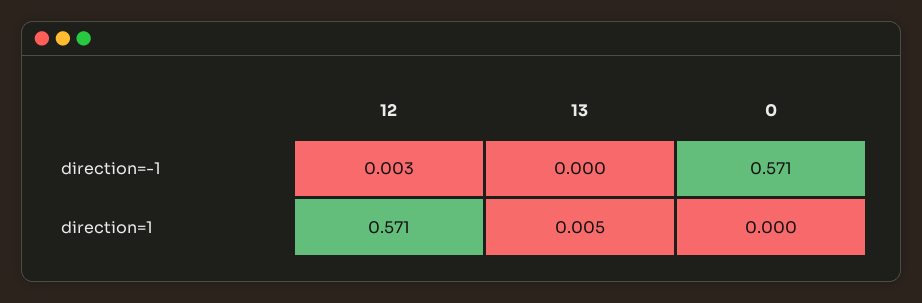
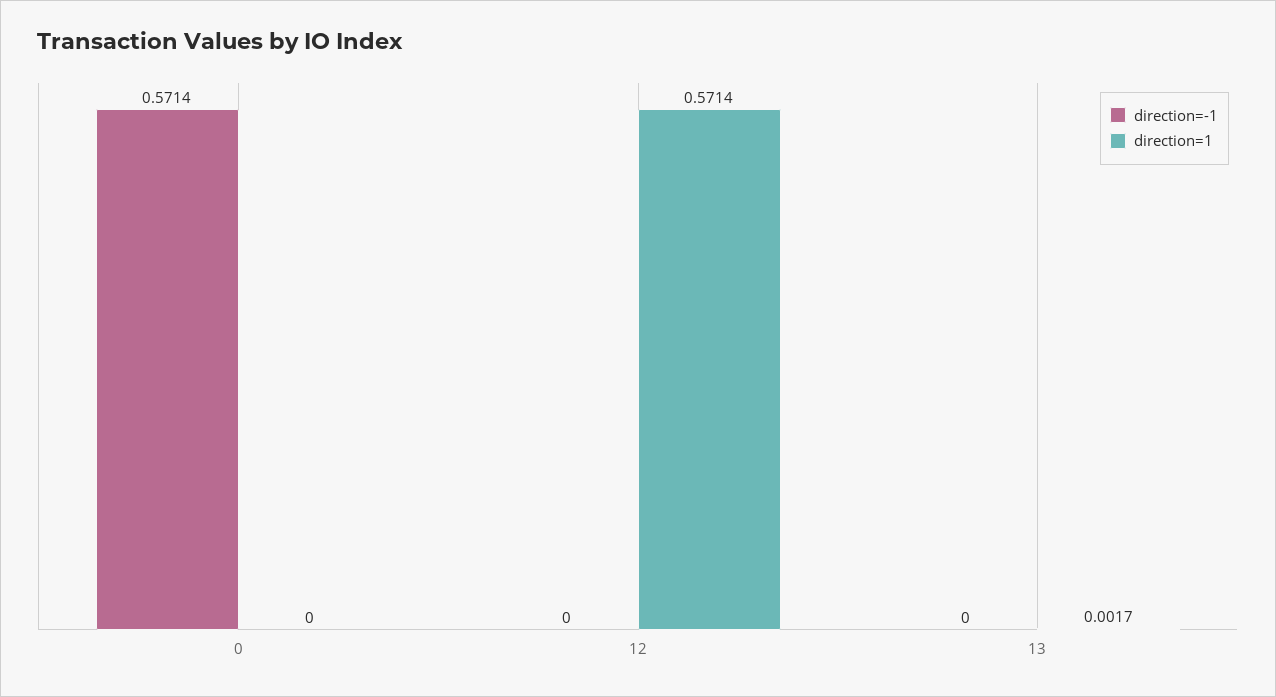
direction=-1, 12: 0.003 -> 0
direction=1, 13: 0.005 -> 0.0017

